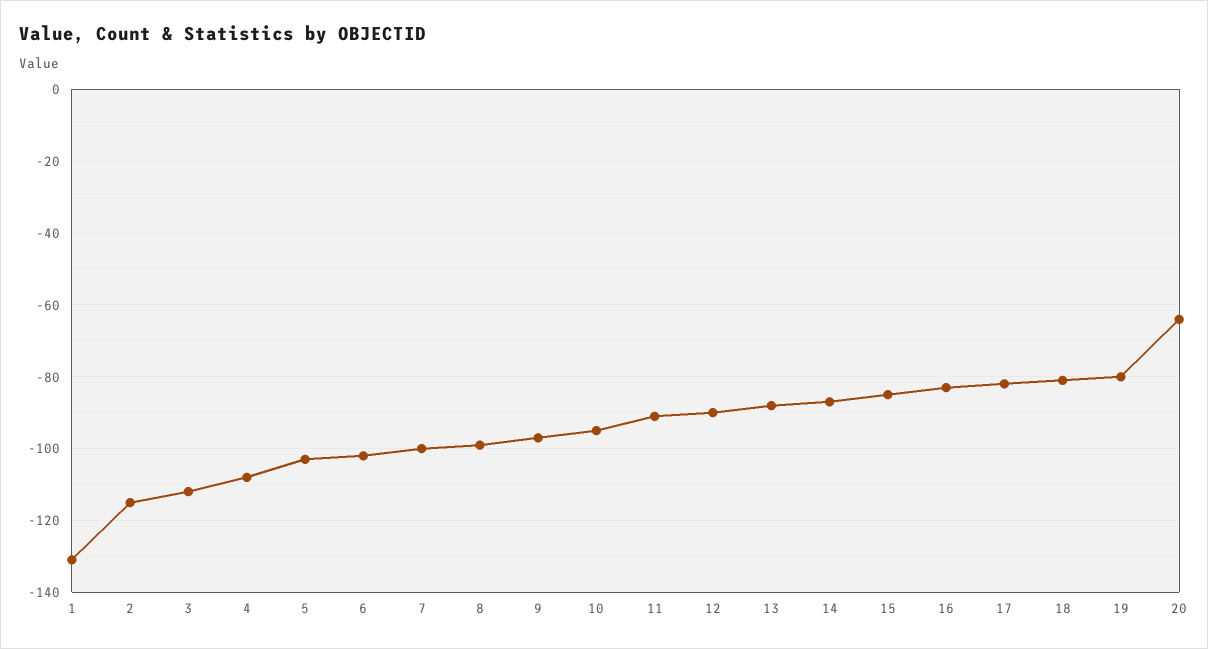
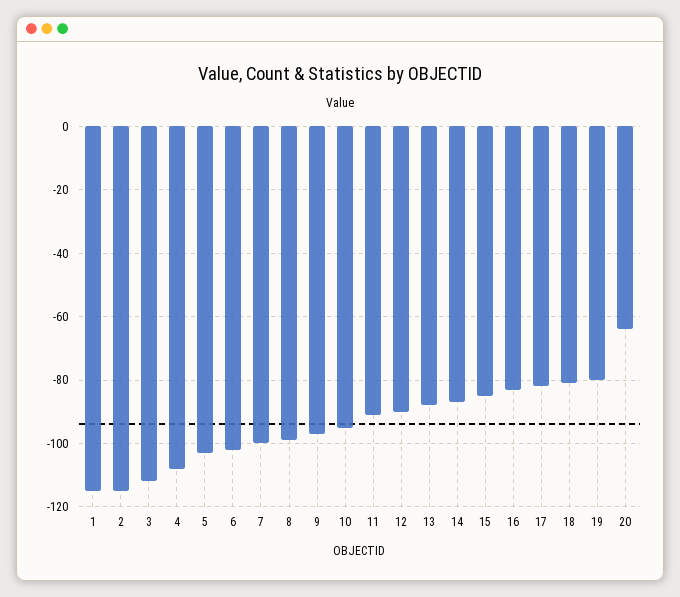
1: -130 -> -115

